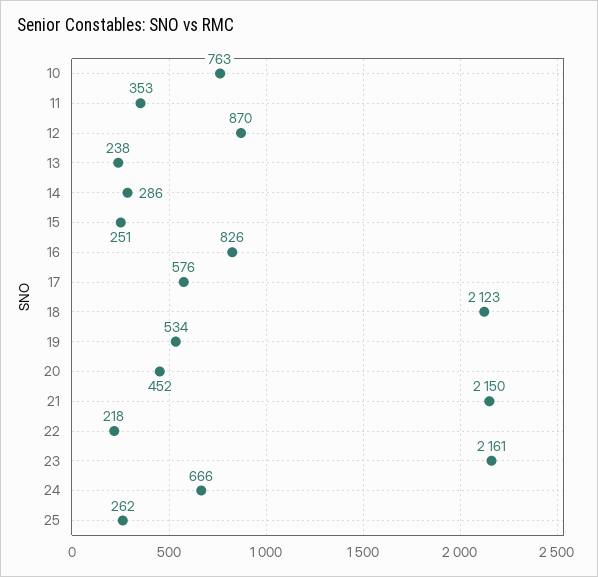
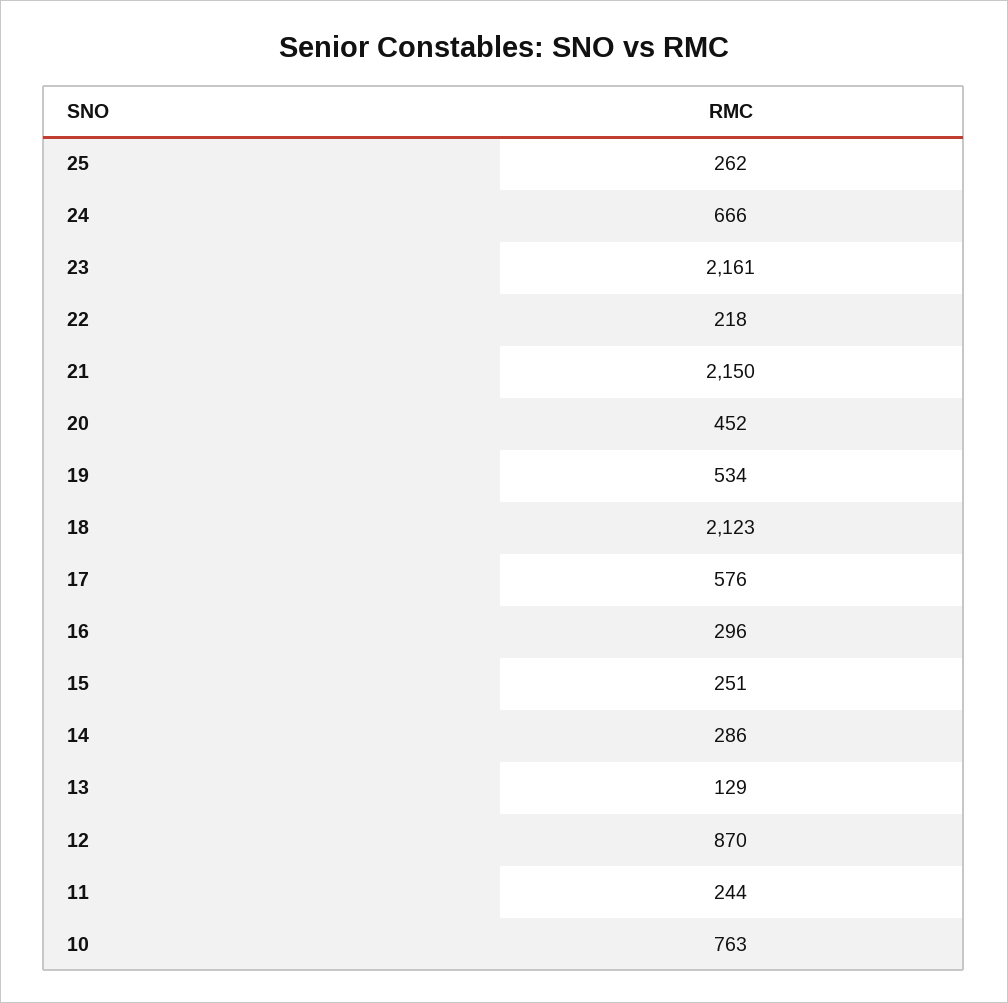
11: 353 -> 244
13: 238 -> 129
16: 826 -> 296

